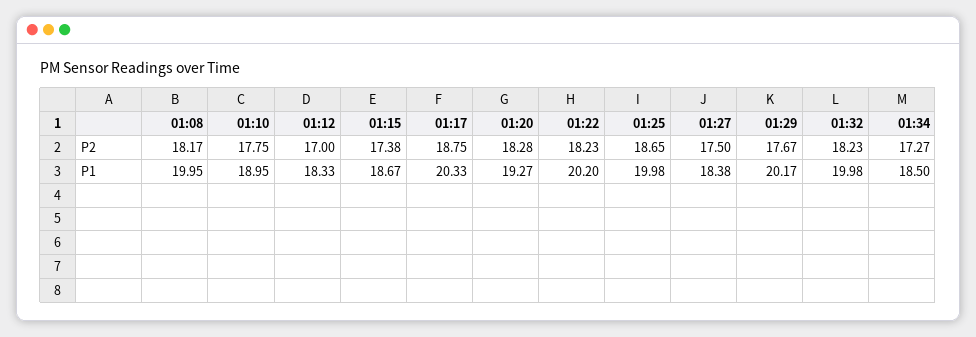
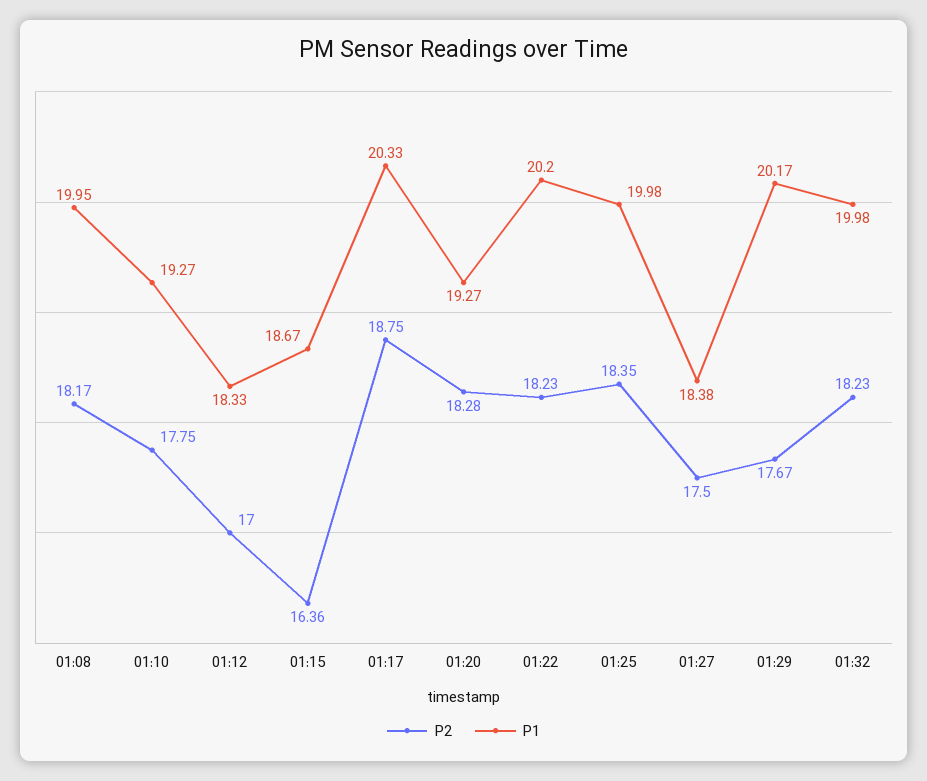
P2, 01:15: 17.38 -> 16.36
P2, 01:25: 18.65 -> 18.35
P2, 01:34: 17.27 -> none
P1, 01:10: 18.95 -> 19.27
P1, 01:34: 18.5 -> none

